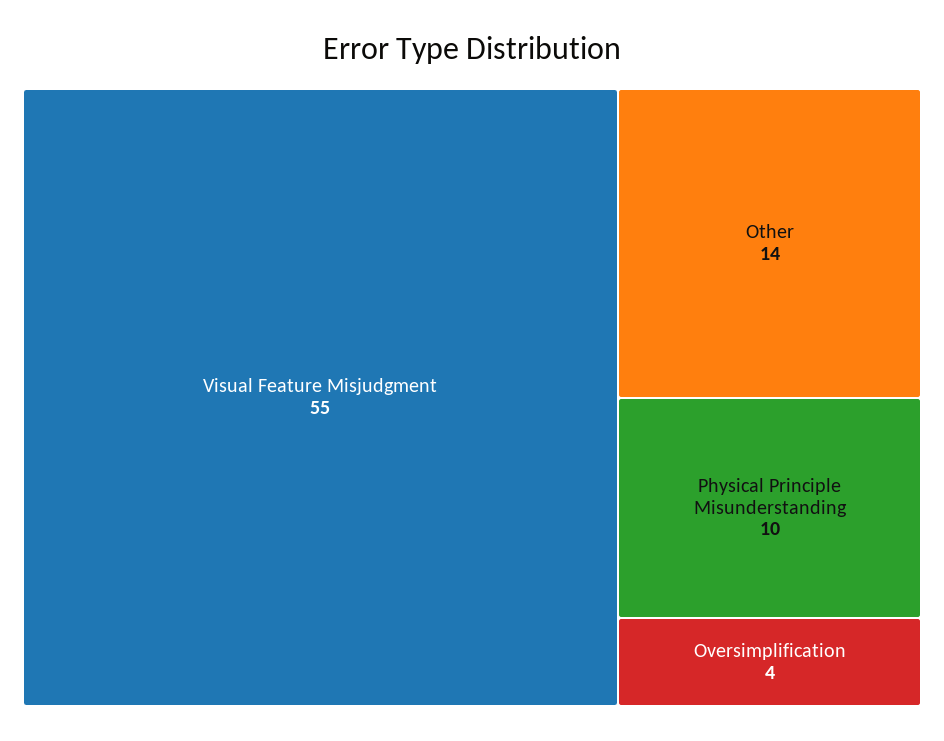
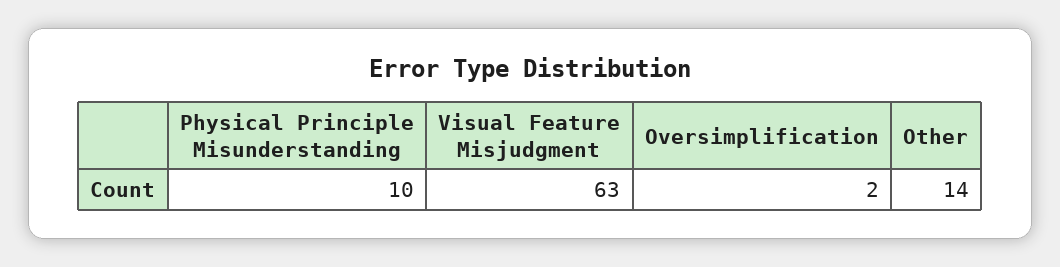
Visual Feature Misjudgment: 55 -> 63
Oversimplification: 4 -> 2

